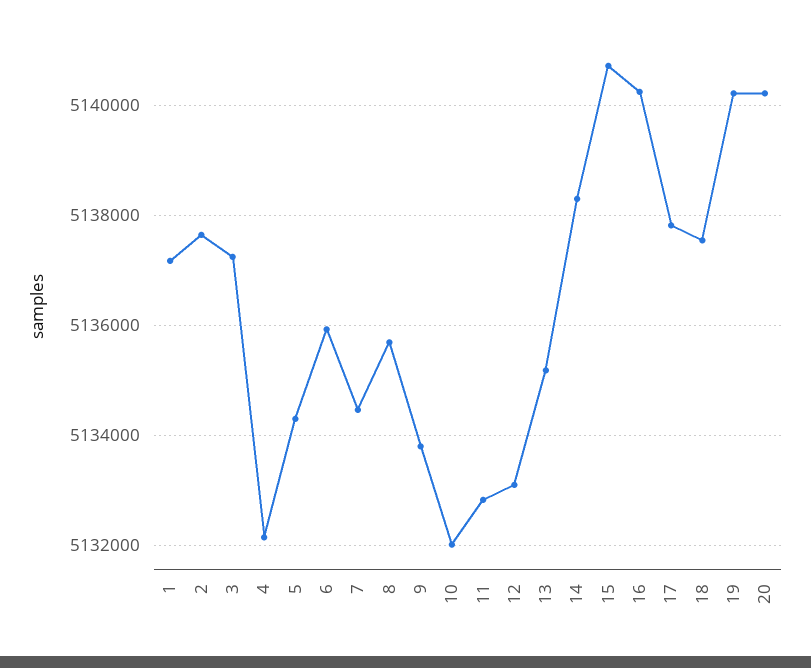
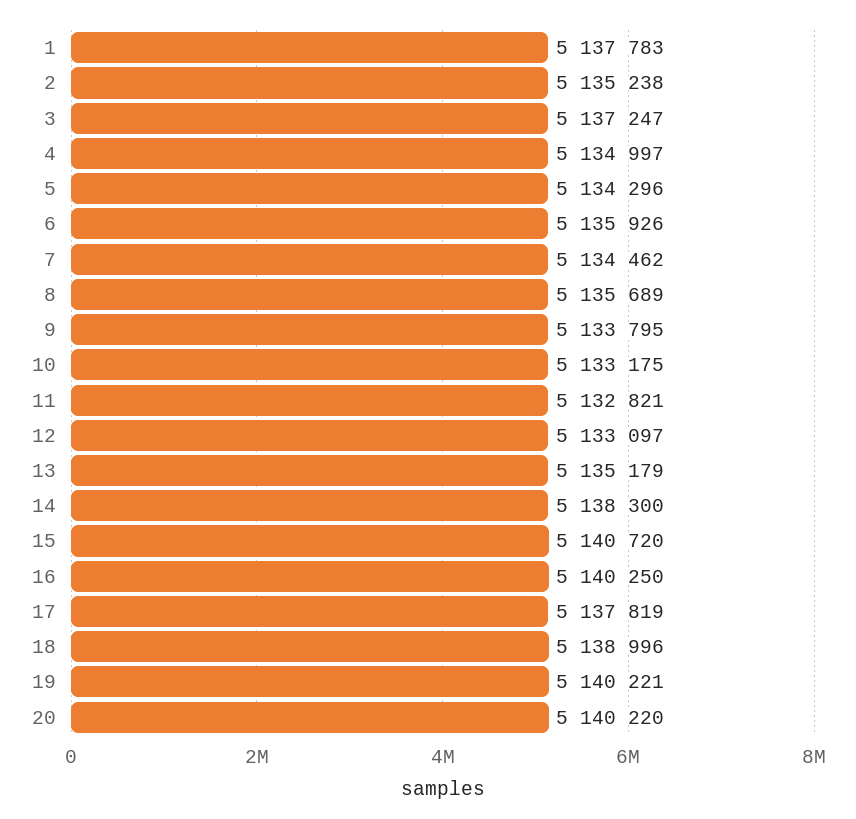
1: 5137200 -> 5137783
2: 5137600 -> 5135238
4: 5132200 -> 5134997
10: 5132000 -> 5133175
18: 5137600 -> 5138996

